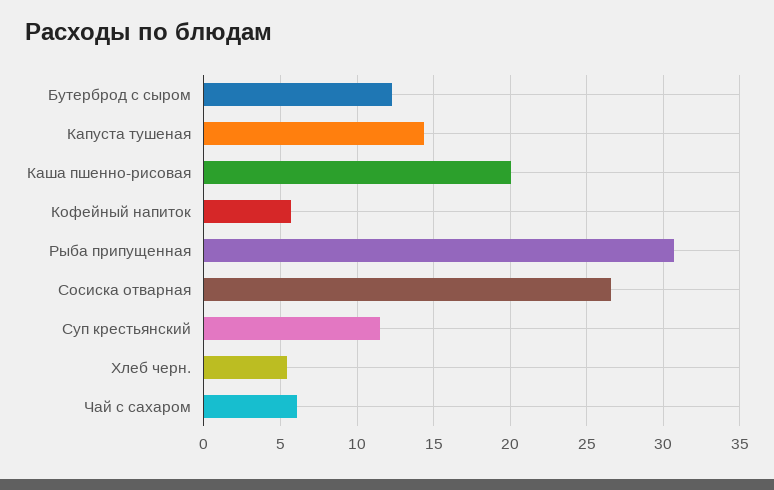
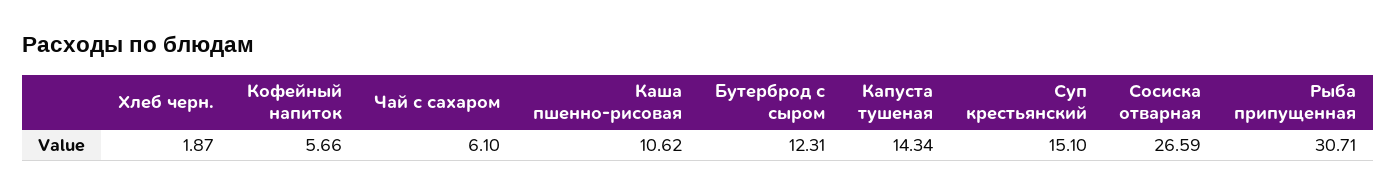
Каша пшенно-рисовая: 20 -> 10.62
Суп крестьянский: 11.5 -> 15.1
Хлеб черн.: 5.5 -> 1.87

